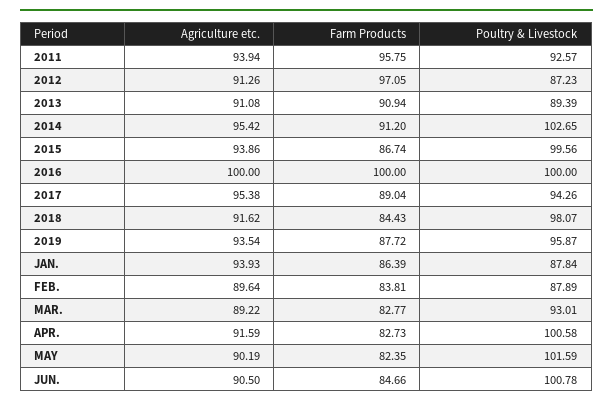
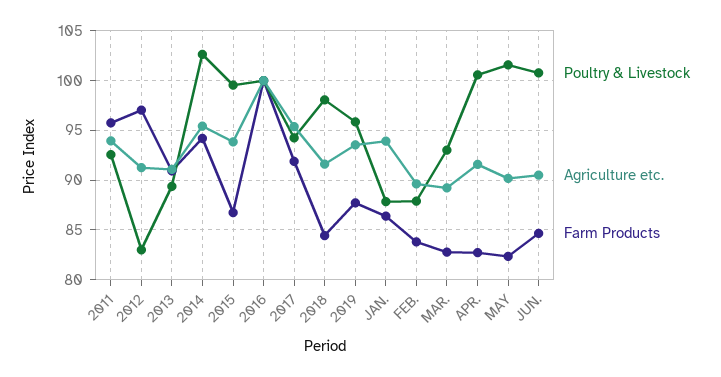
Poultry & Livestock, 2012: 87.23 -> 83
Farm Products, 2014: 91.2 -> 94
Farm Products, 2017: 89.04 -> 92

